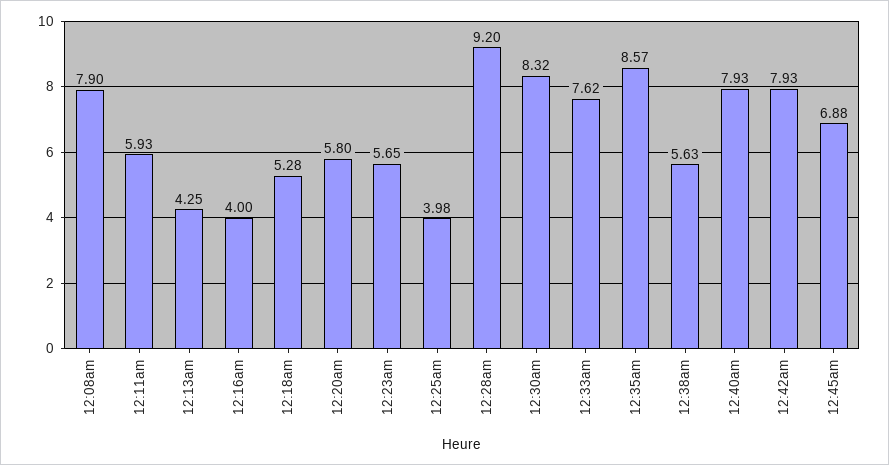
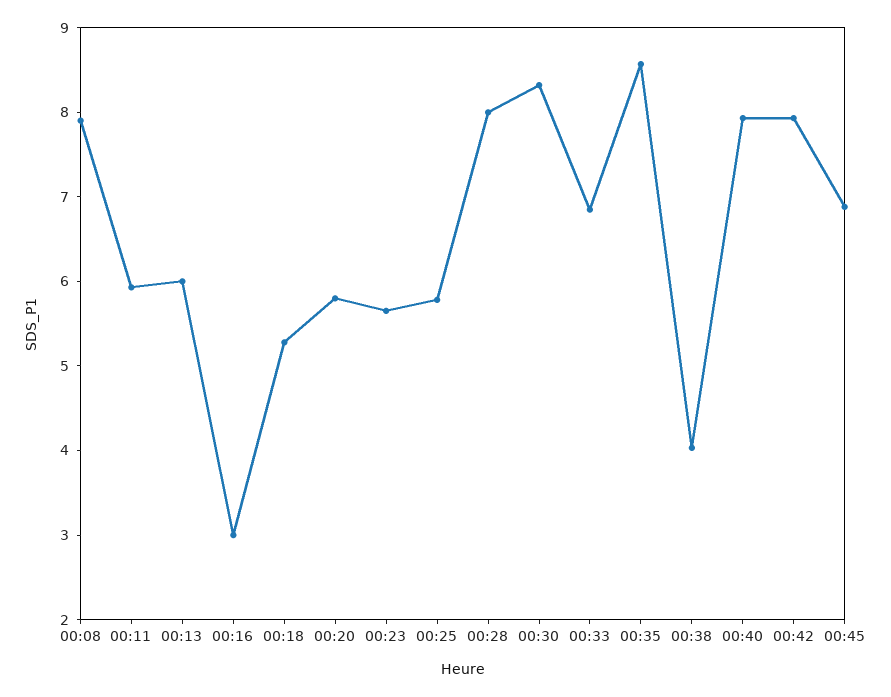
12:13am: 4.25 -> 6
12:16am: 4 -> 3
12:25am: 3.98 -> 5.8
12:28am: 9.2 -> 8
12:33am: 7.62 -> 6.8
12:38am: 5.63 -> 4

